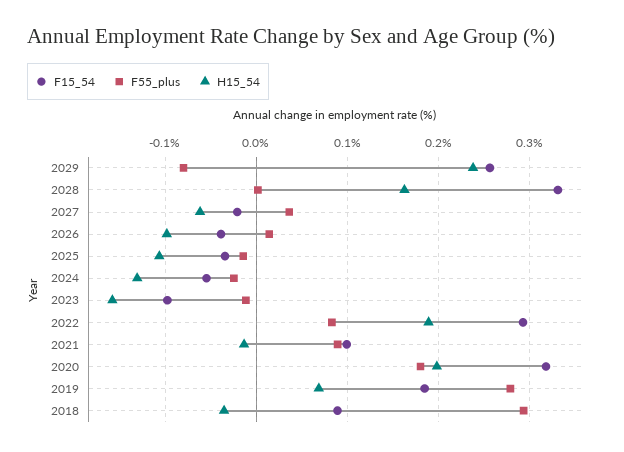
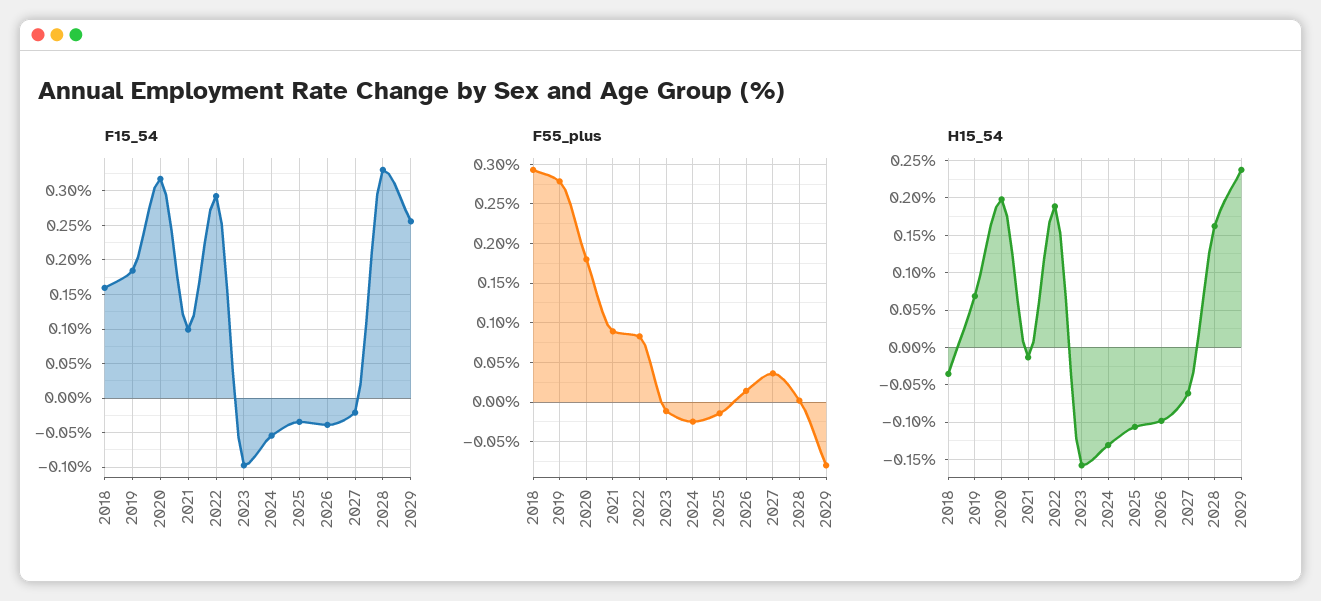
F15_54, 2018: 0.09 -> 0.16

